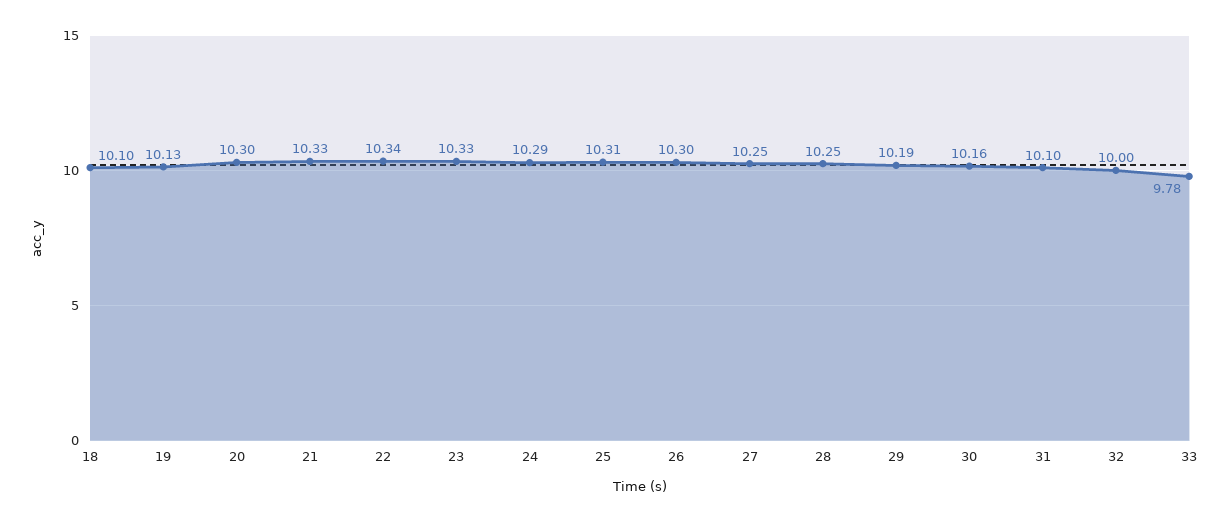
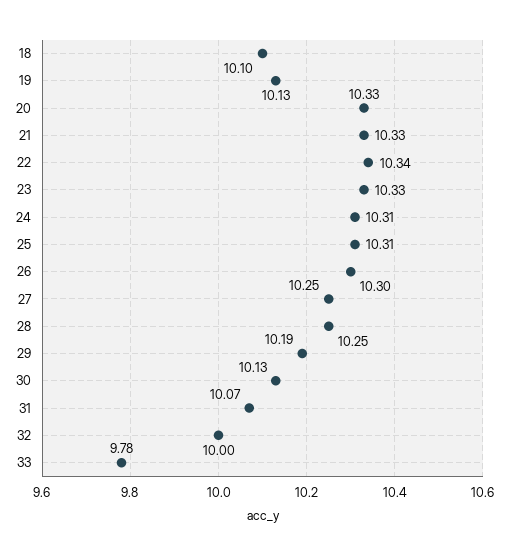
20: 10.3 -> 10.33
24: 10.29 -> 10.31
30: 10.16 -> 10.13
31: 10.1 -> 10.07

